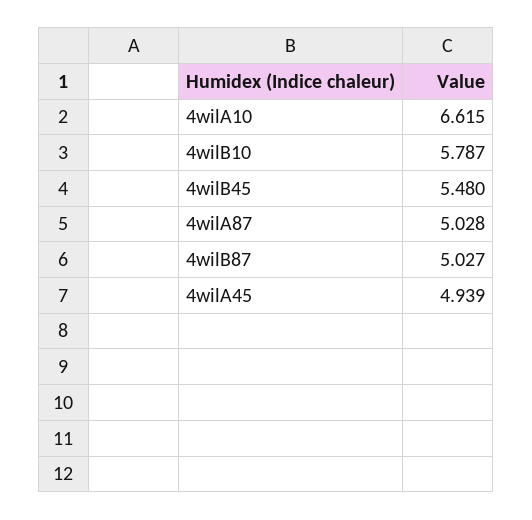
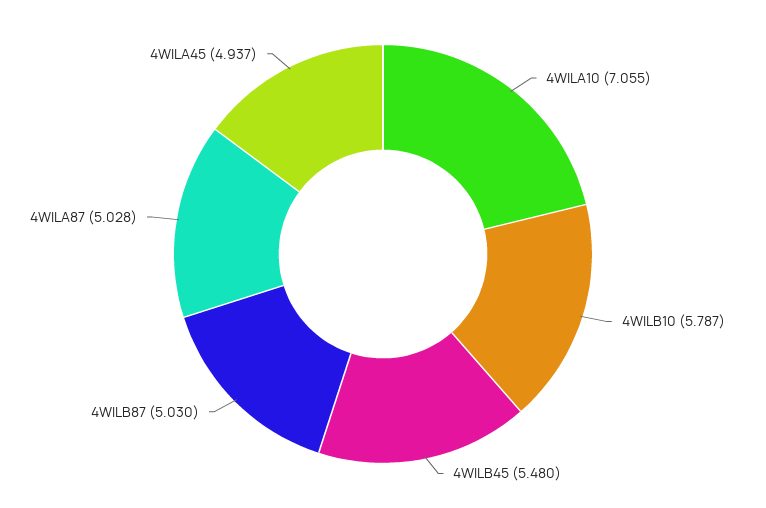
4wilA10: 6.615 -> 7.055
4wilB87: 5.027 -> 5.03
4wilA45: 4.939 -> 4.937

